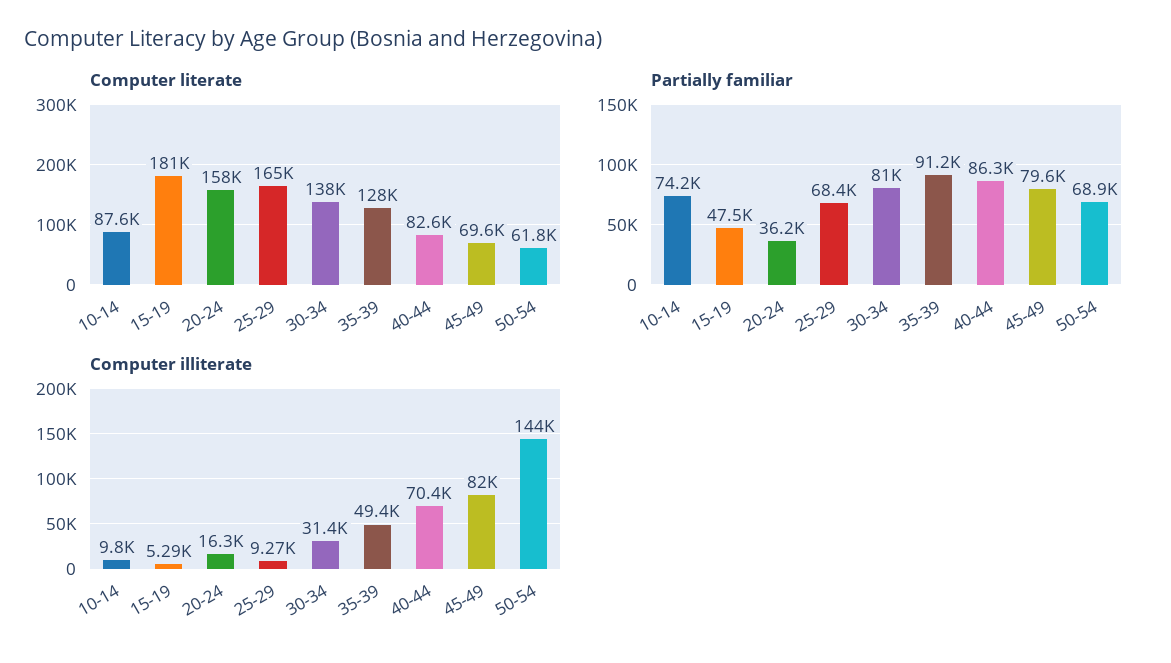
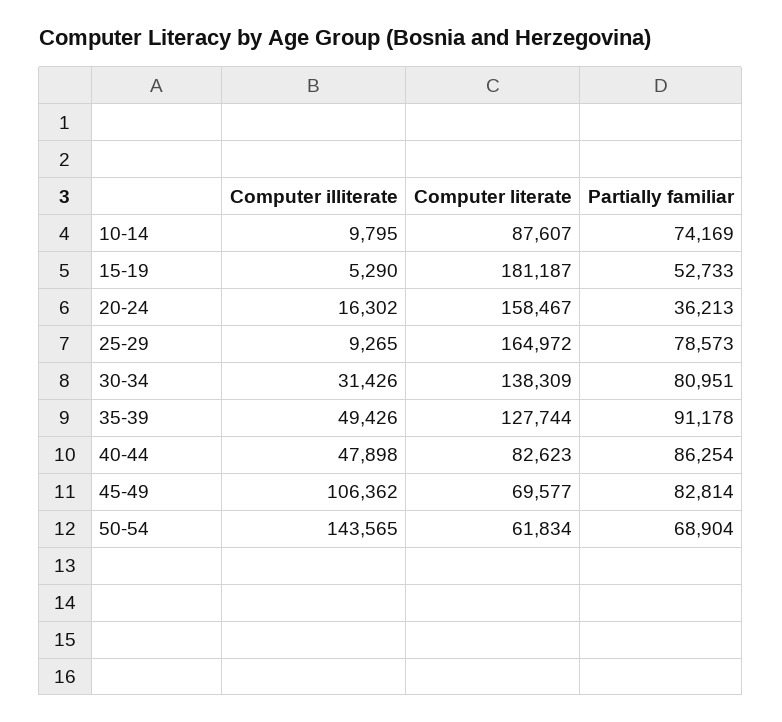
Partially familiar, 15-19: 47500 -> 52733
Partially familiar, 25-29: 68400 -> 78573
Partially familiar, 45-49: 79600 -> 82814
Computer illiterate, 40-44: 70400 -> 47898
Computer illiterate, 45-49: 82000 -> 106362

